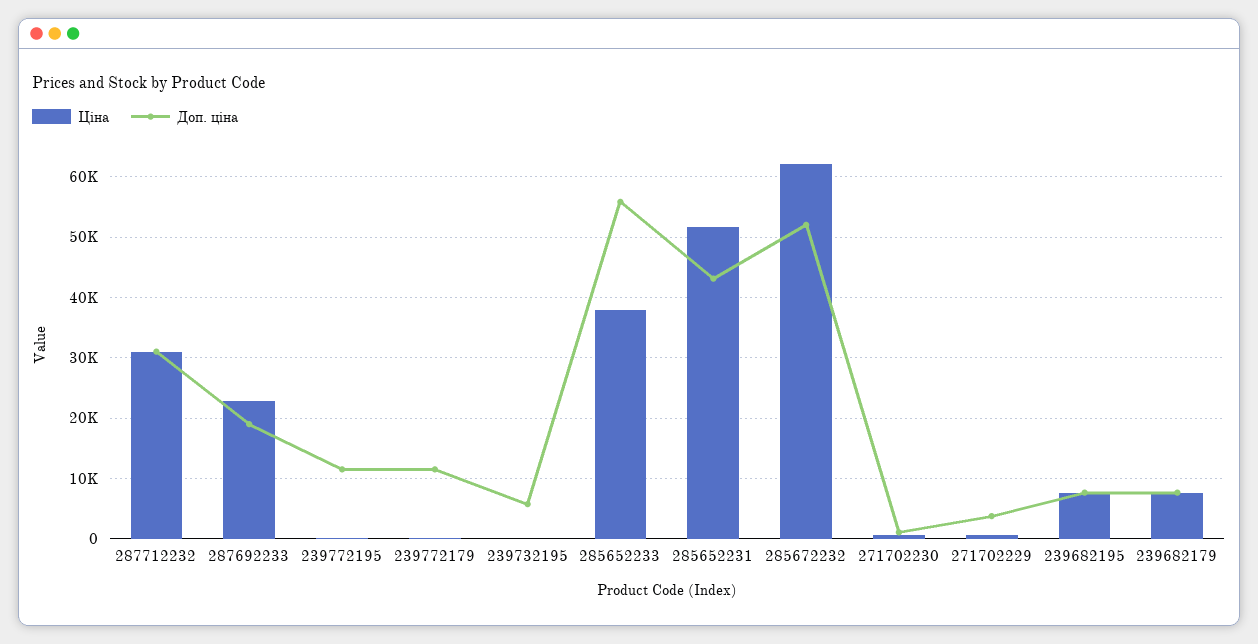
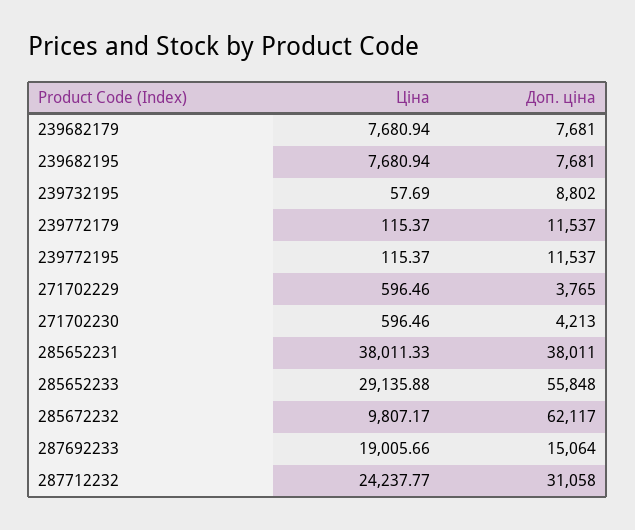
Ціна, 287712232: 31000 -> 24237.77
Ціна, 287692233: 23000 -> 19005.66
Доп. ціна, 287692233: 19000 -> 15064
Доп. ціна, 239732195: 6000 -> 8802
Ціна, 285652233: 38000 -> 29135.88
Ціна, 285652231: 52000 -> 38011.33
Доп. ціна, 285652231: 43000 -> 38011
Ціна, 285672232: 62000 -> 9807.17
Доп. ціна, 285672232: 52000 -> 62117
Доп. ціна, 271702230: 1000 -> 4213

